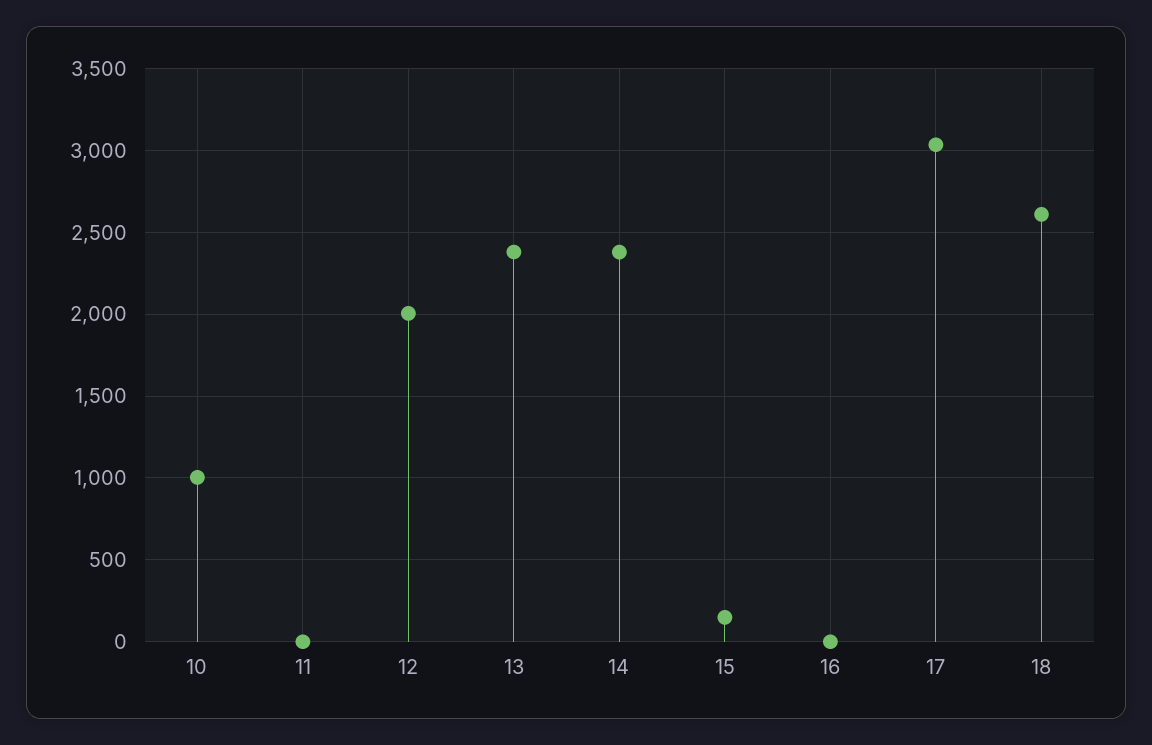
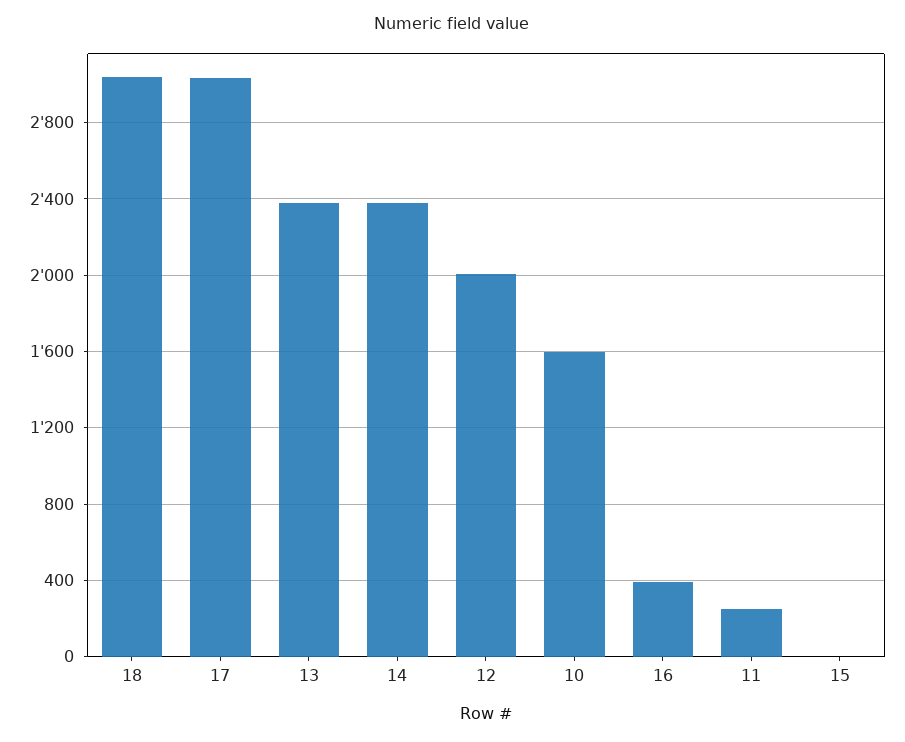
10: 1000 -> 1600
11: 0 -> 250
15: 150 -> 0
16: 0 -> 400
18: 2600 -> 3050

